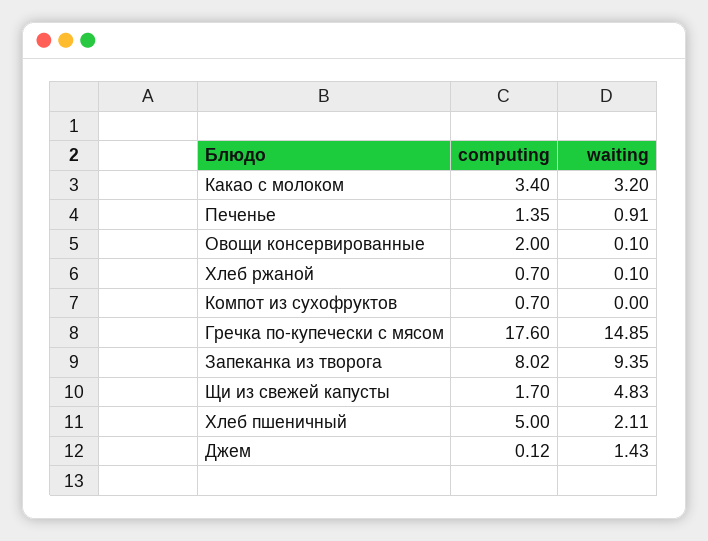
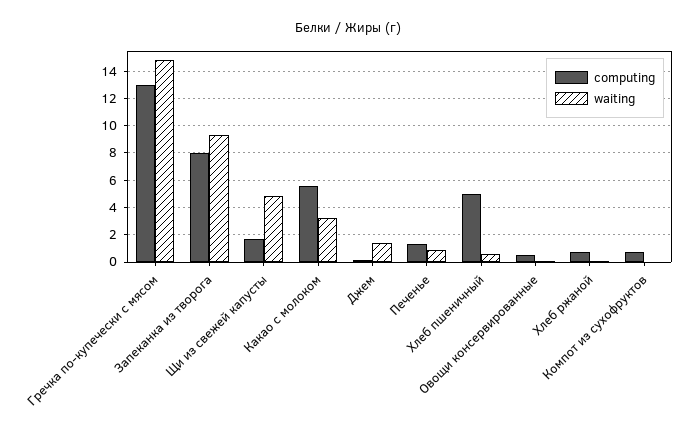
computing, Какао с молоком: 3.4 -> 5.5
computing, Овощи консервированные: 2 -> 0.5
computing, Гречка по-купечески с мясом: 17.6 -> 13
waiting, Хлеб пшеничный: 2.11 -> 0.5

